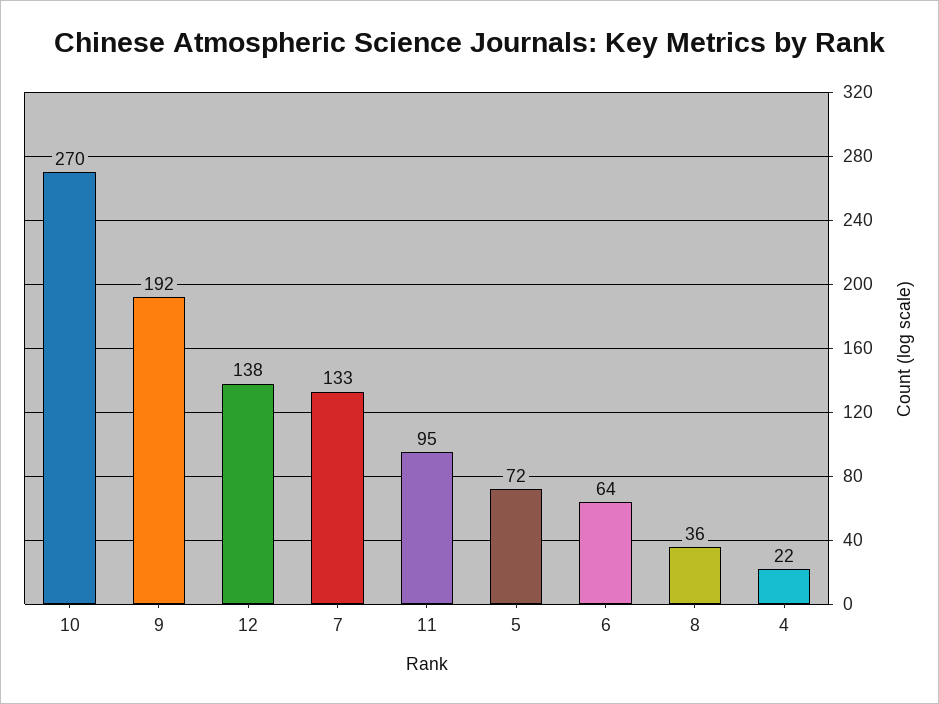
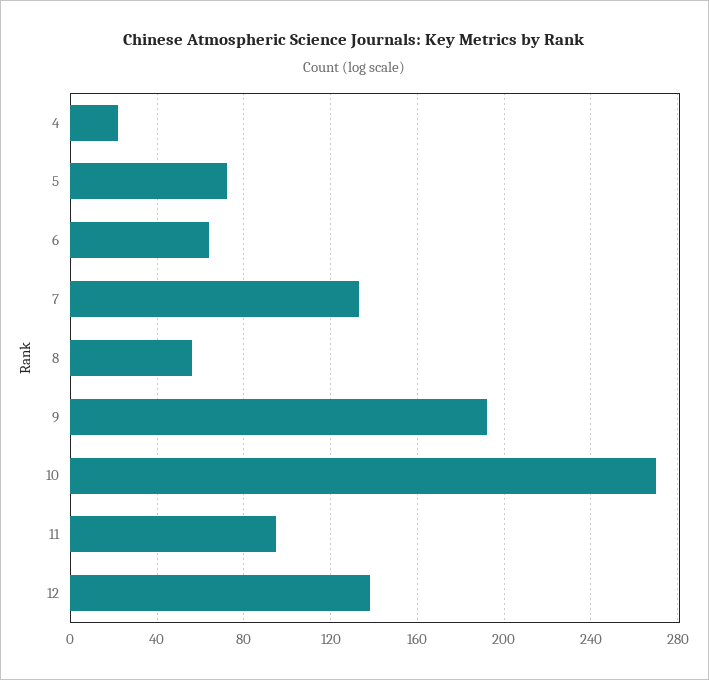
8: 36 -> 55

